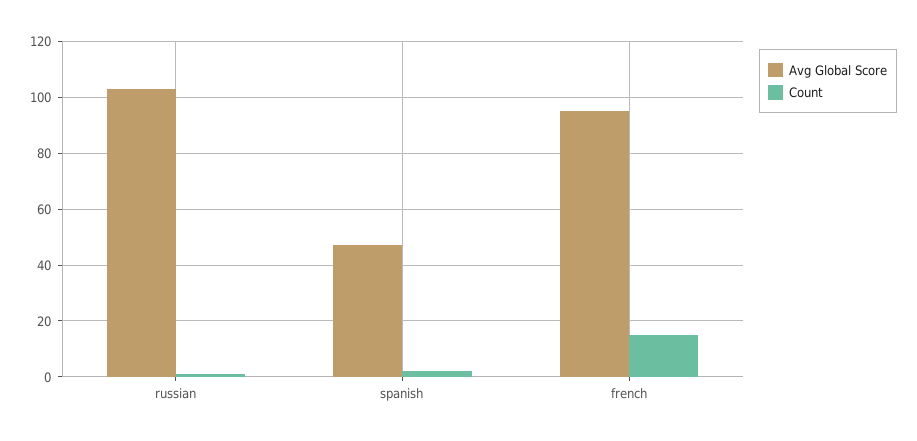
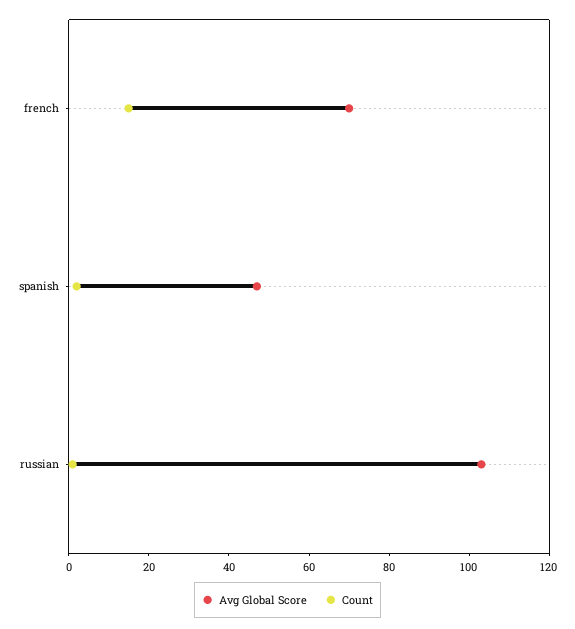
Avg Global Score, french: 95 -> 70

